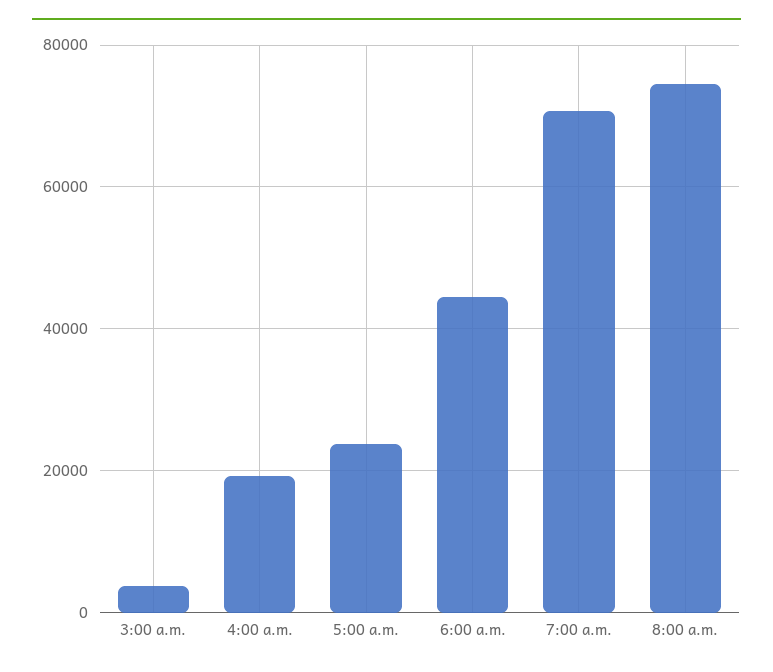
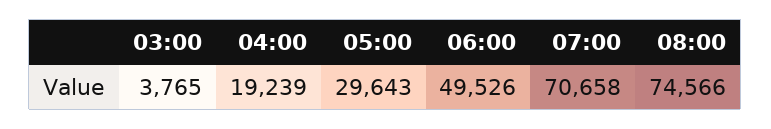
5:00 a.m.: 24000 -> 29643
6:00 a.m.: 44000 -> 49526

